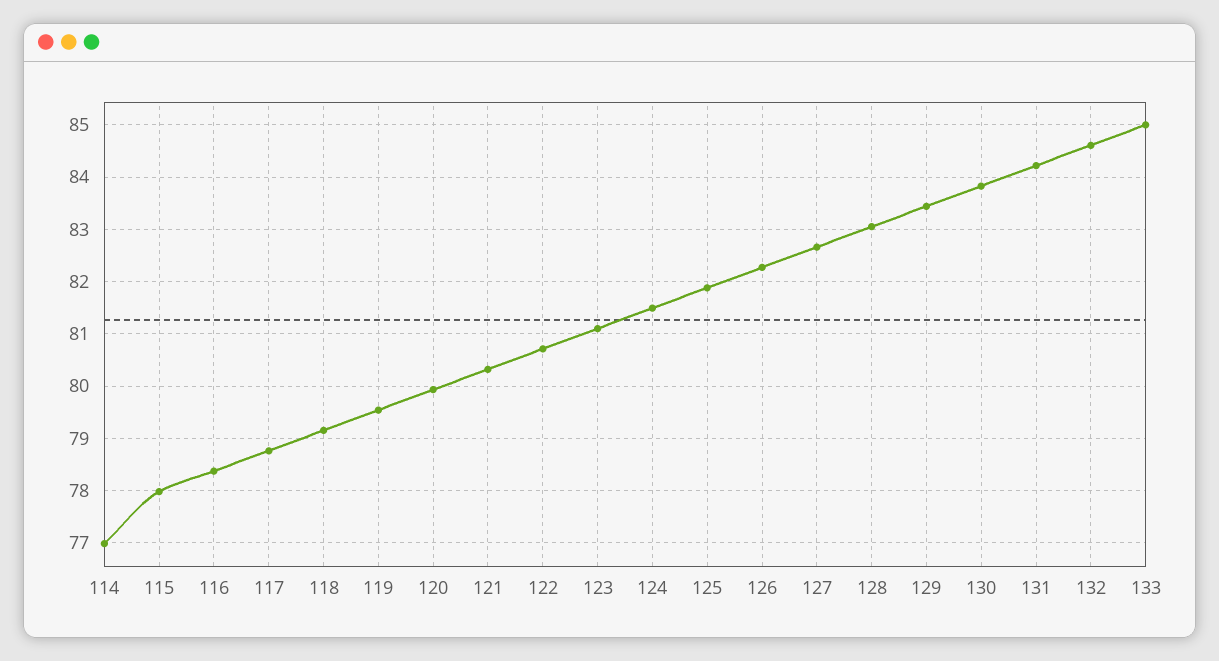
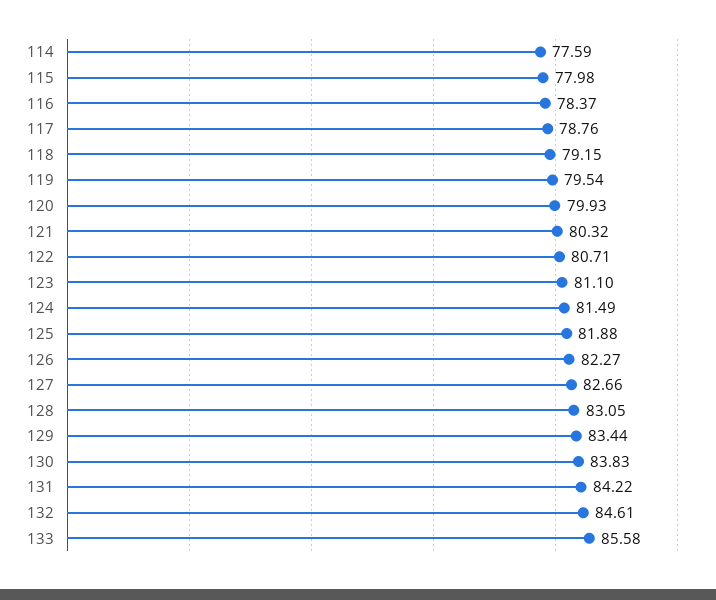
114: 77 -> 77.59
133: 85 -> 85.58

